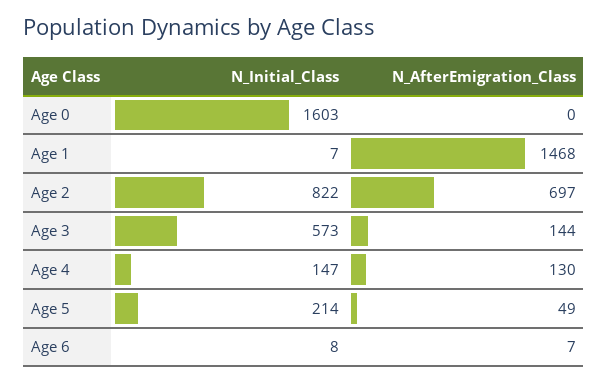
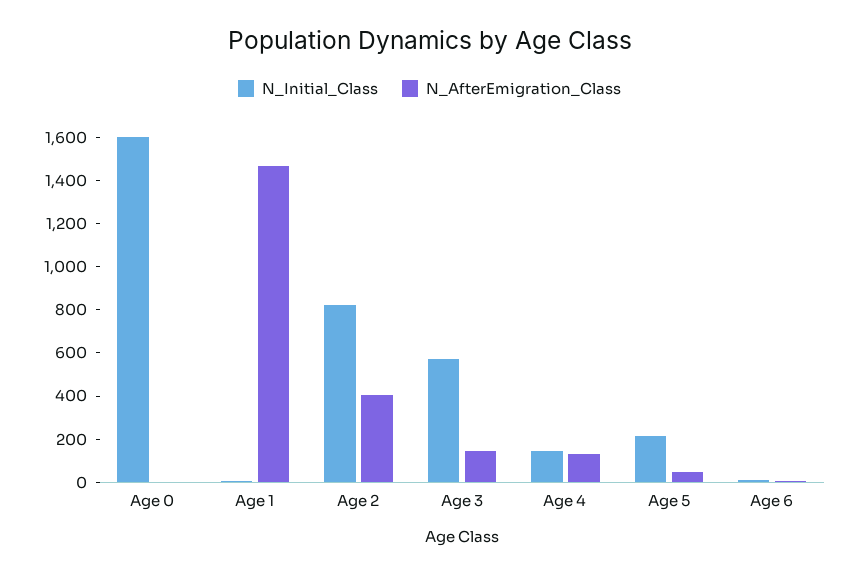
N_AfterEmigration_Class, Age 2: 697 -> 400

